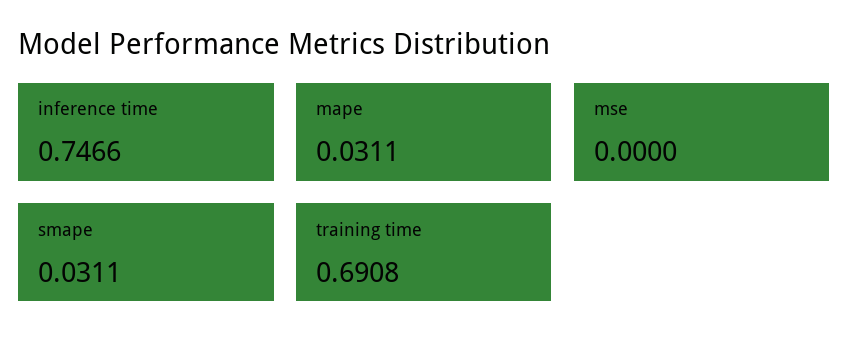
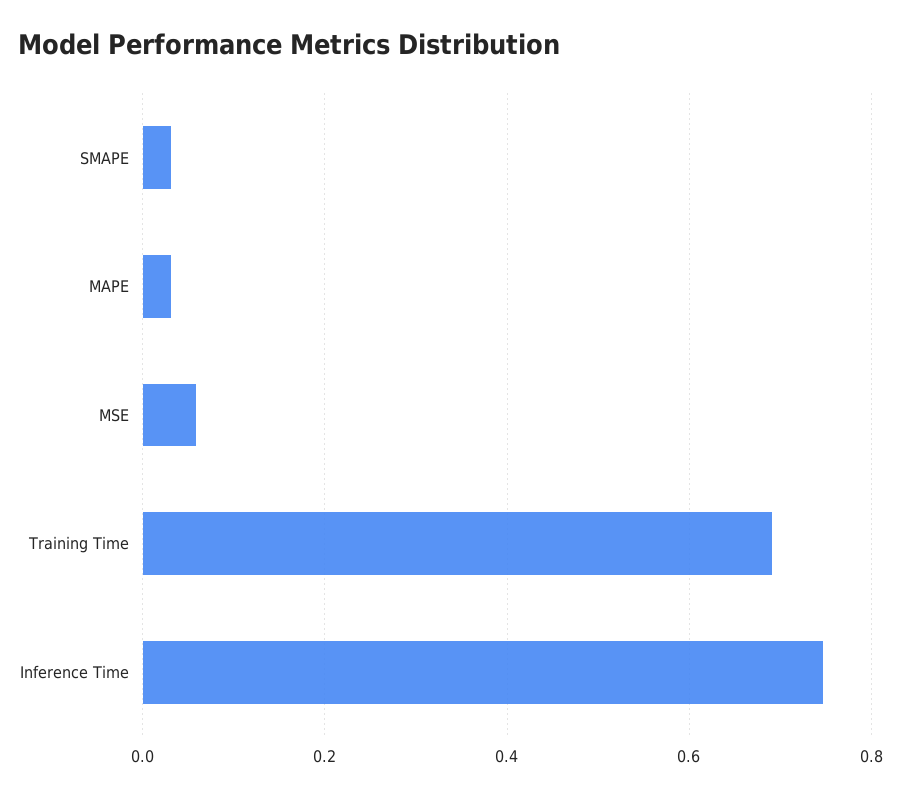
mse: 0 -> 0.06

